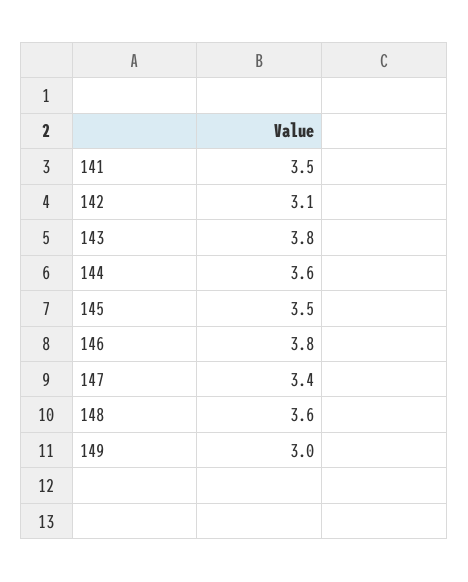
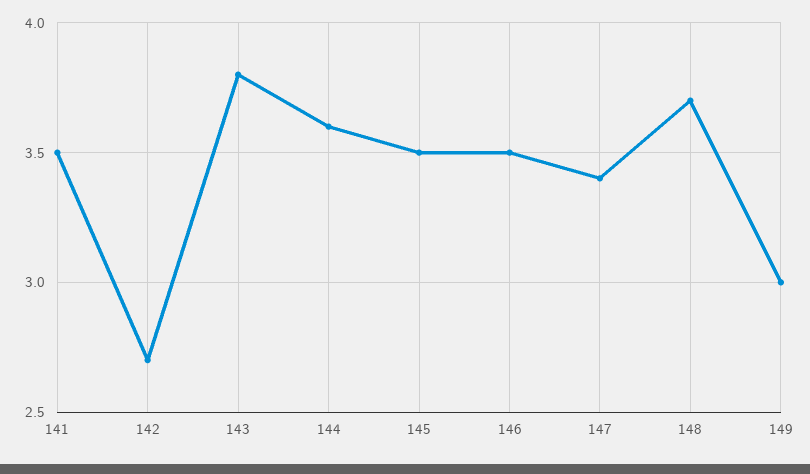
142: 3.1 -> 2.7
146: 3.8 -> 3.5
148: 3.6 -> 3.7

